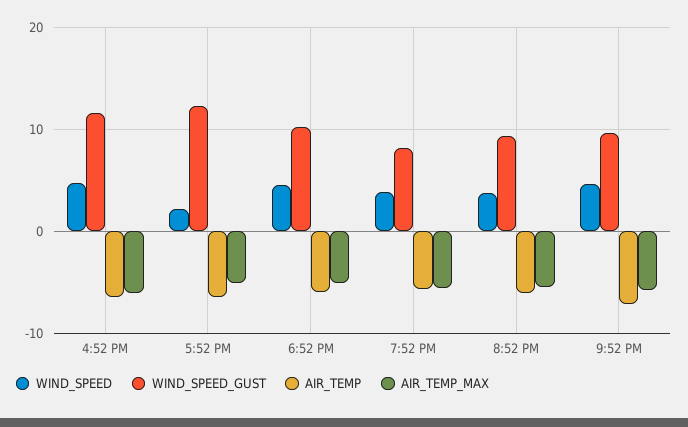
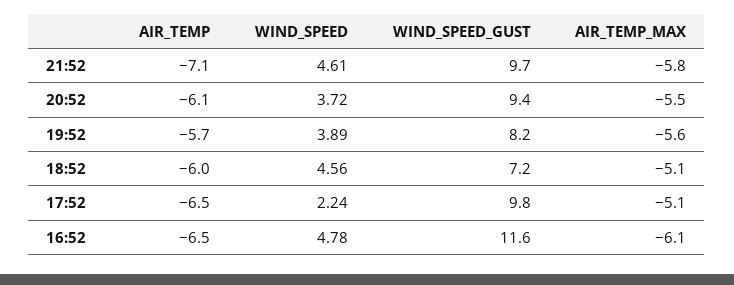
WIND_SPEED_GUST, 5:52 PM: 12 -> 9.8
WIND_SPEED_GUST, 6:52 PM: 10 -> 7.2

